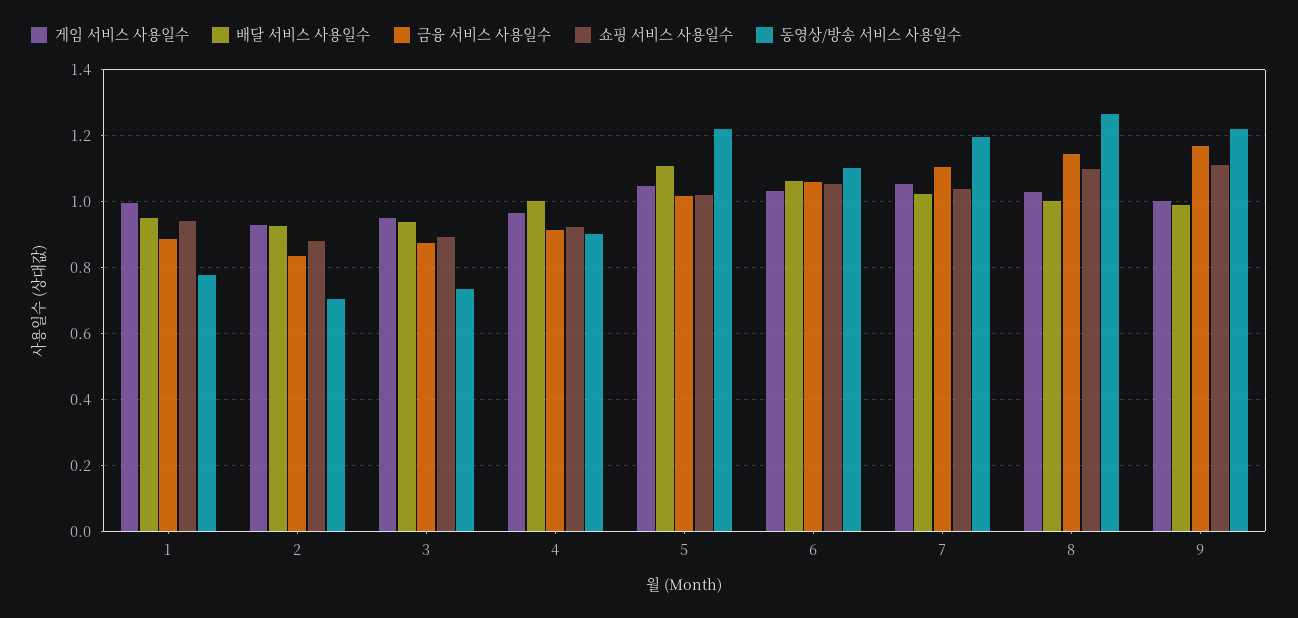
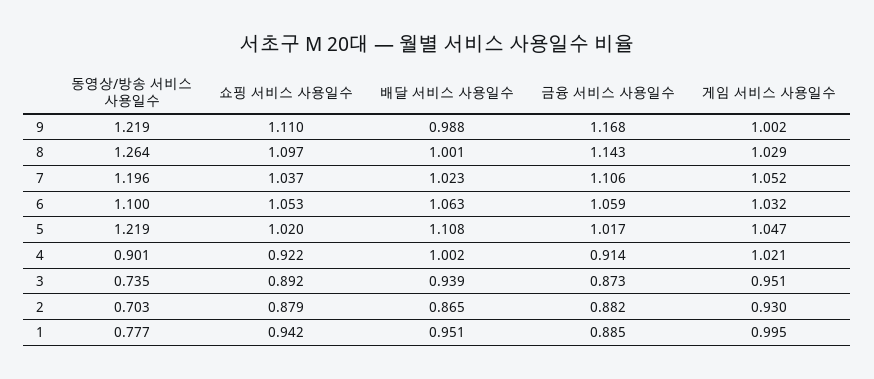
배달 서비스 사용일수, 2: 0.92 -> 0.865
금융 서비스 사용일수, 2: 0.84 -> 0.882
게임 서비스 사용일수, 4: 0.96 -> 1.021

